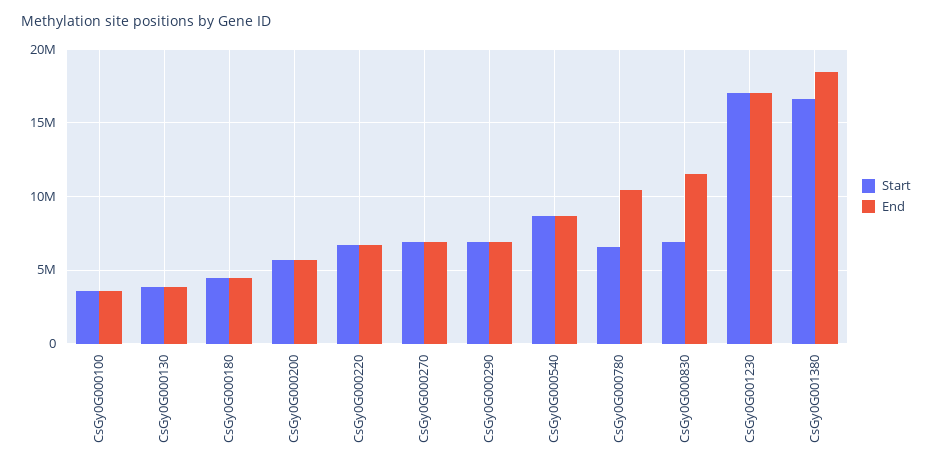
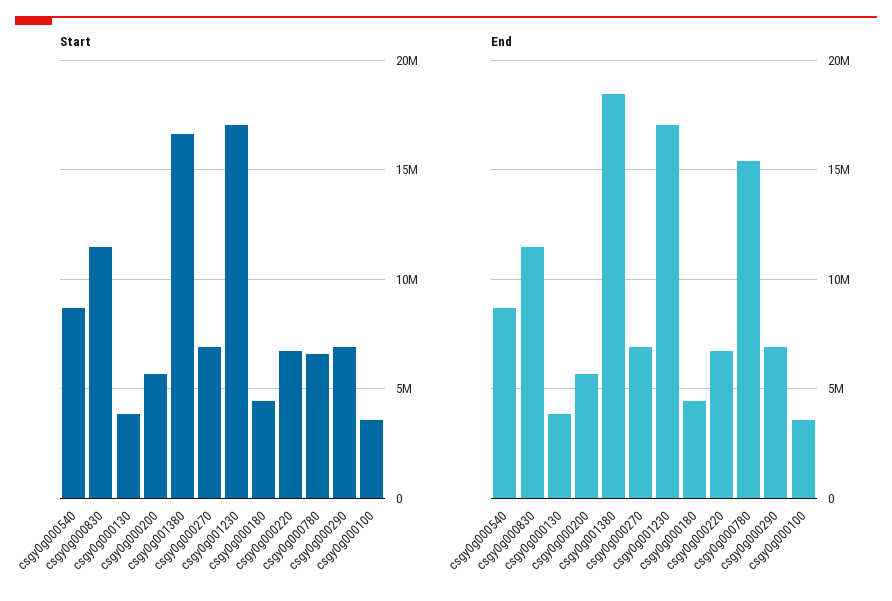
End, CsGy0G000780: 10500000 -> 15500000
Start, CsGy0G000830: 7000000 -> 11500000

